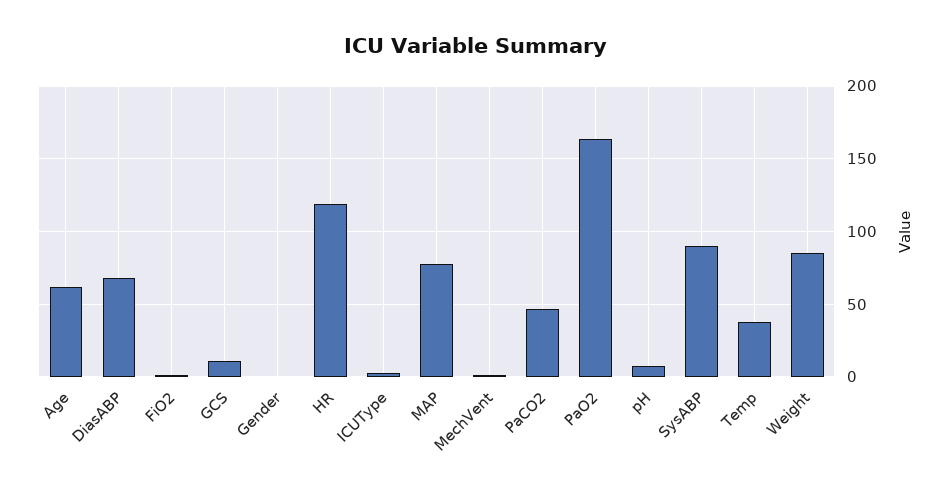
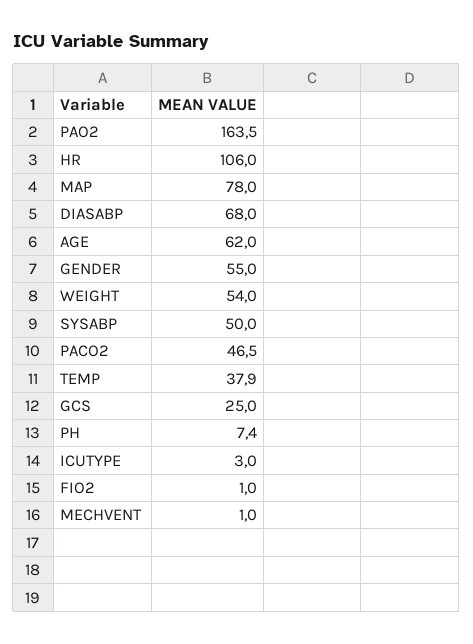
GCS: 10 -> 25
Gender: 0 -> 55
HR: 120 -> 106
SysABP: 90 -> 50
Weight: 85 -> 54

